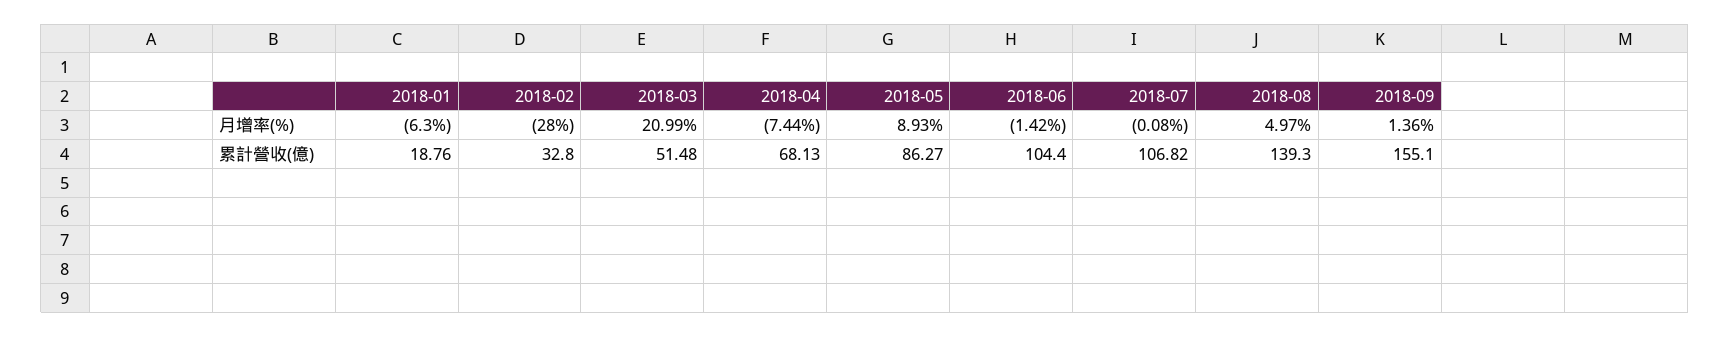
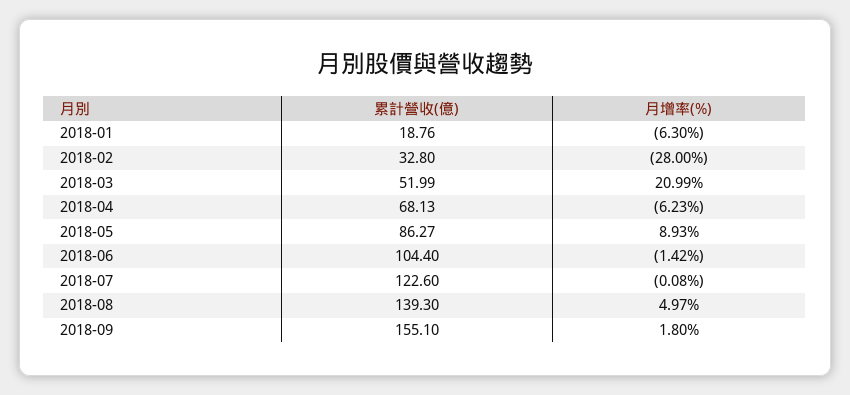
2018-04, 月增率(%): -7.44 -> -6.23
2018-09, 月增率(%): 1.36 -> 1.8
2018-03, 累計營收(億): 51.48 -> 51.99
2018-07, 累計營收(億): 106.82 -> 122.6

